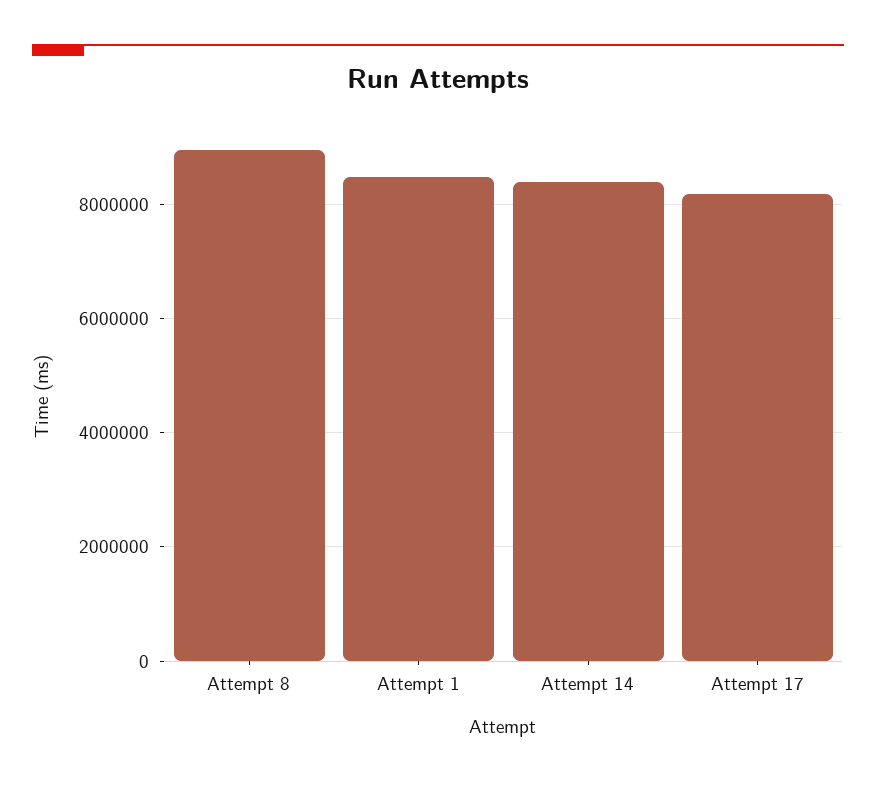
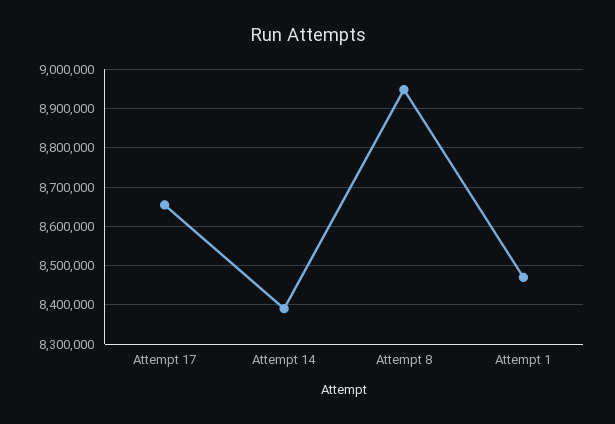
Attempt 17: 8200000 -> 8660000

